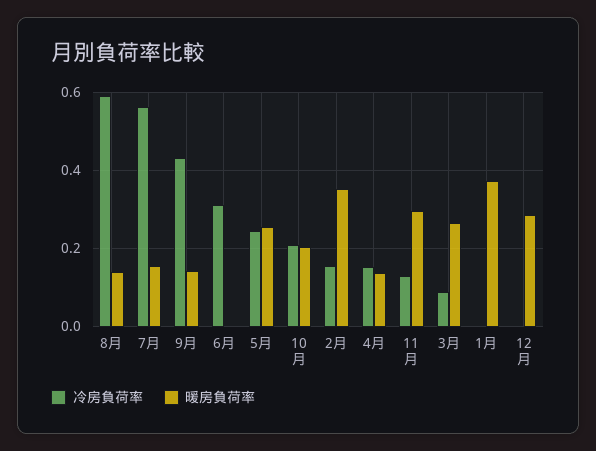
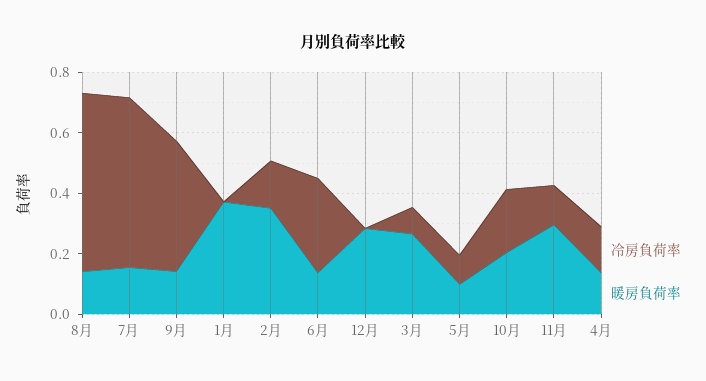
暖房負荷率, 6月: 0 -> 0.15
冷房負荷率, 5月: 0.24 -> 0.1
暖房負荷率, 5月: 0.26 -> 0.1

